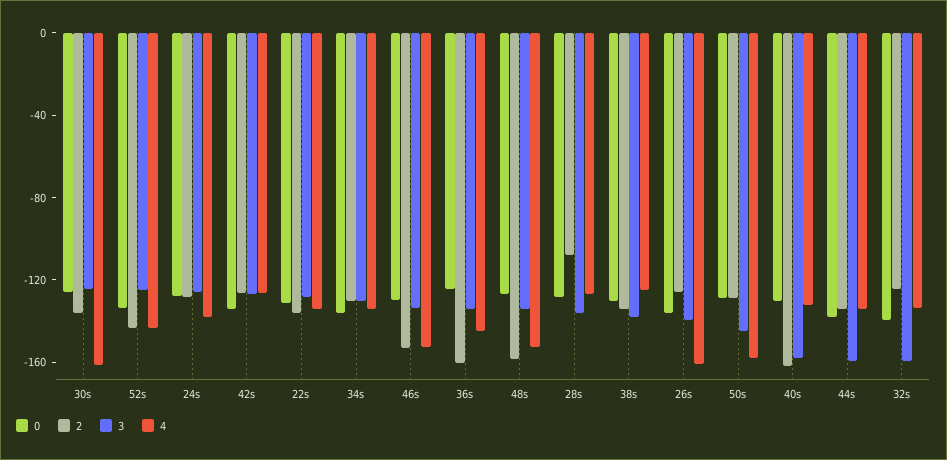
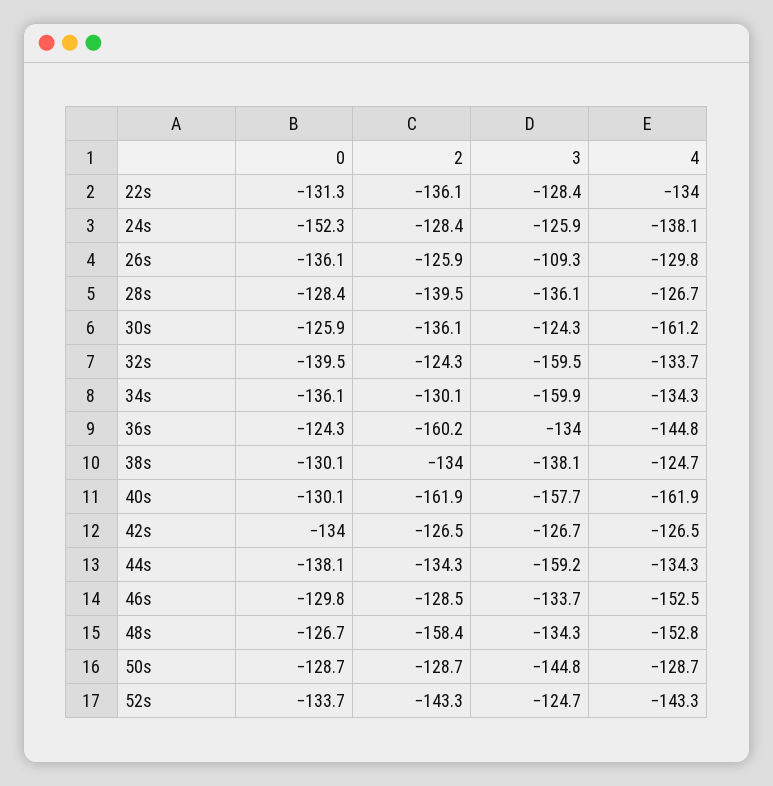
0, 24s: -130 -> -152.3
3, 34s: -130 -> -159.9
2, 46s: -150 -> -128.5
2, 28s: -110 -> -139.5
3, 26s: -140 -> -109.3
4, 26s: -160 -> -129.8
4, 50s: -160 -> -128.7
4, 40s: -130 -> -161.9

